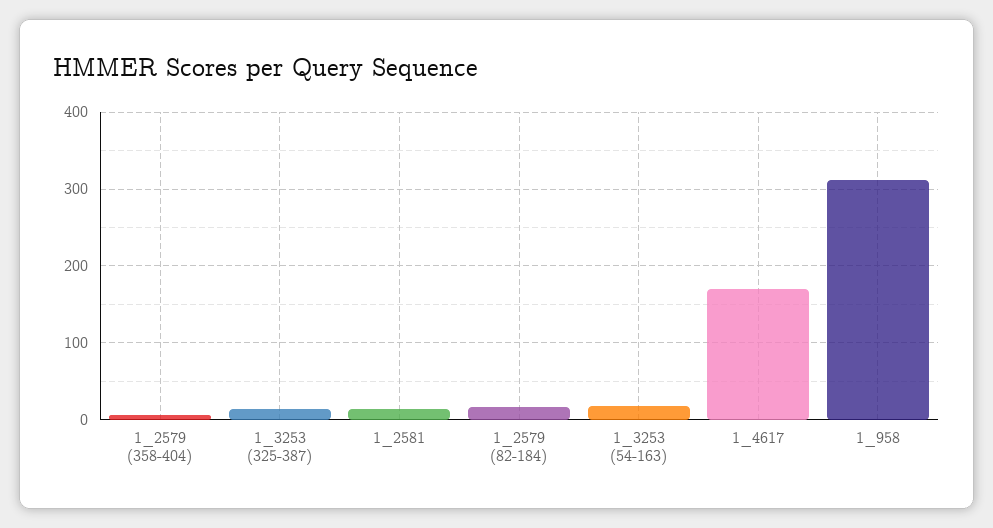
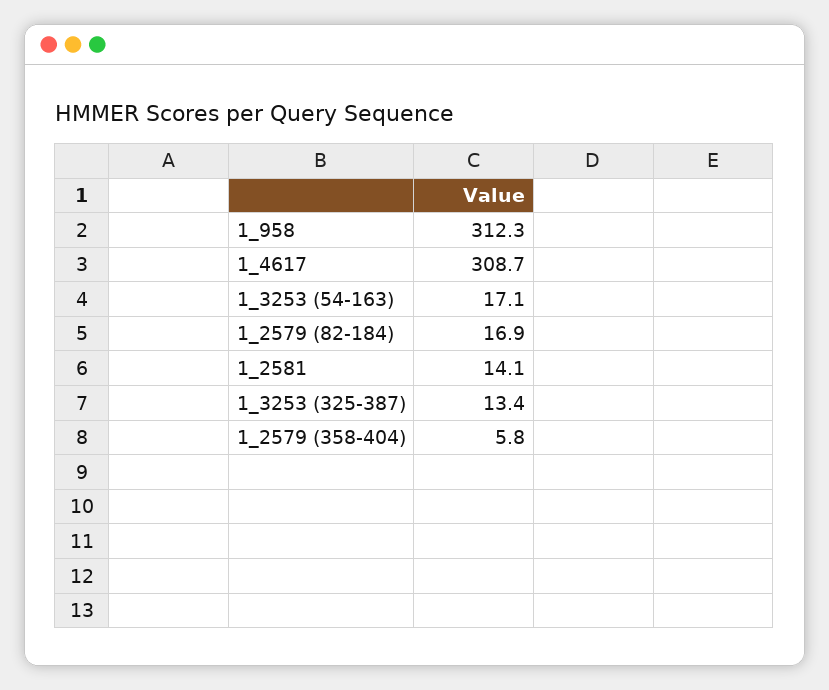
1_4617: 170 -> 308.7

